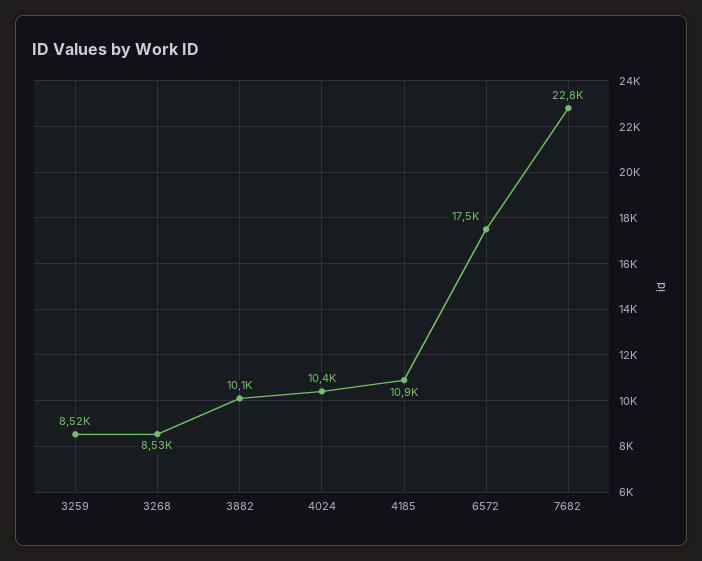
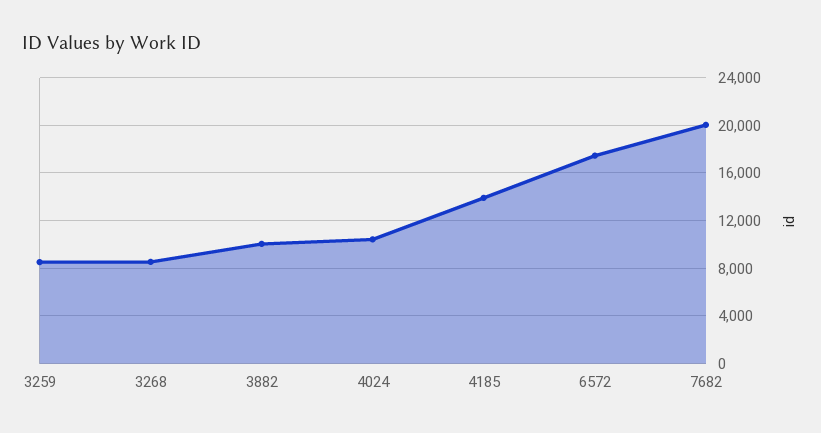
4185: 10900 -> 14000
7682: 22800 -> 20000

